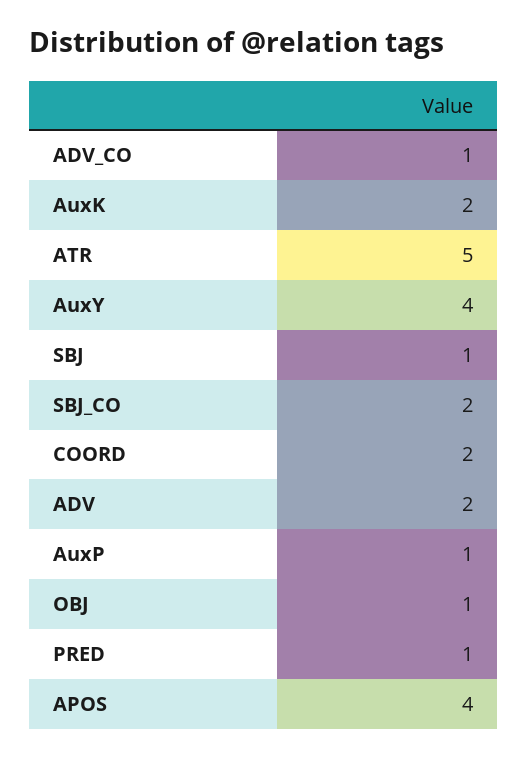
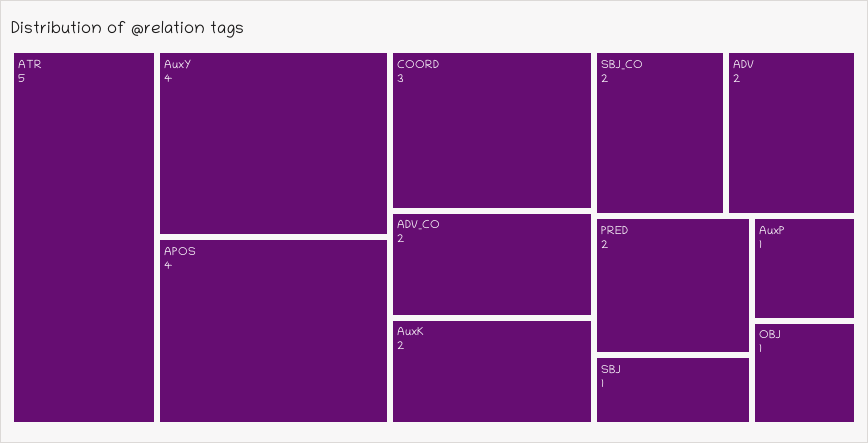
ADV_CO: 1 -> 2
COORD: 2 -> 3
PRED: 1 -> 2

